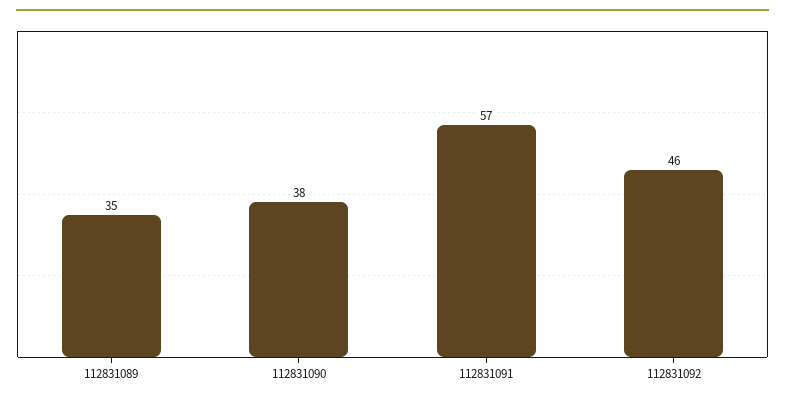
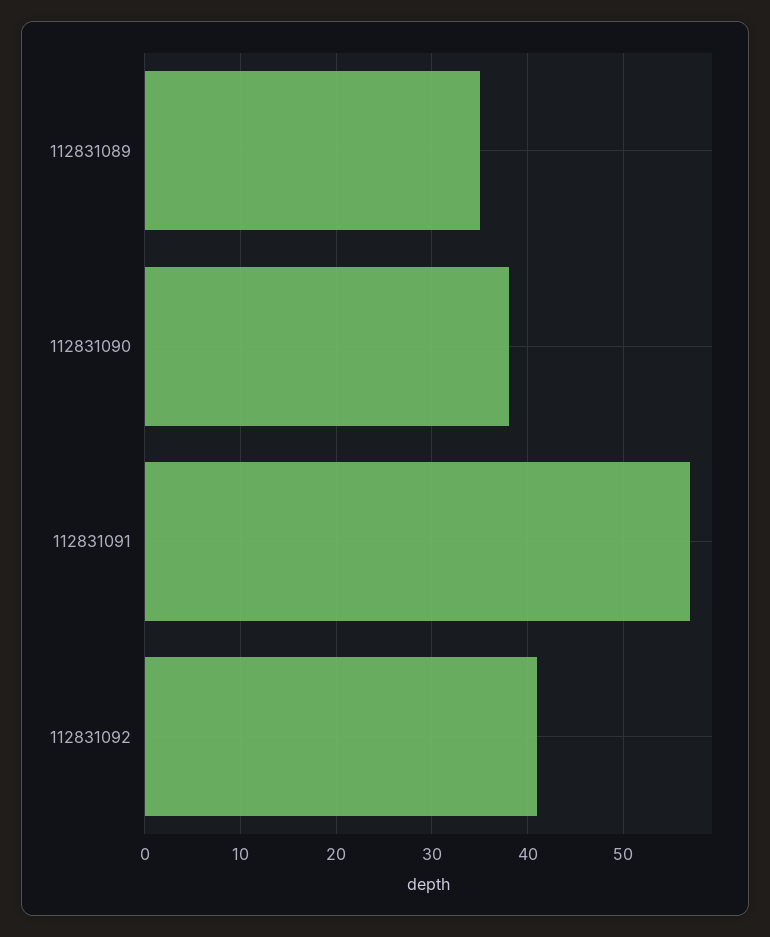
112831092: 46 -> 41

